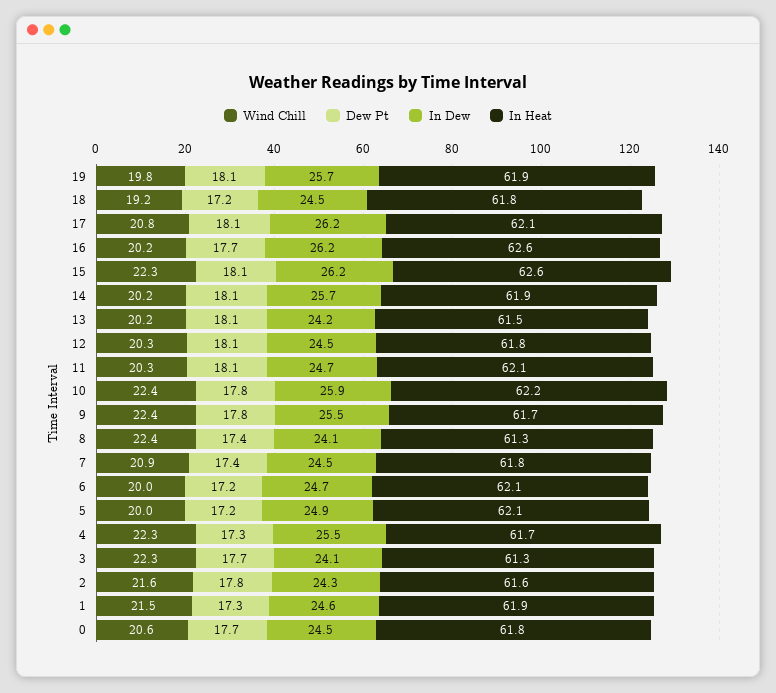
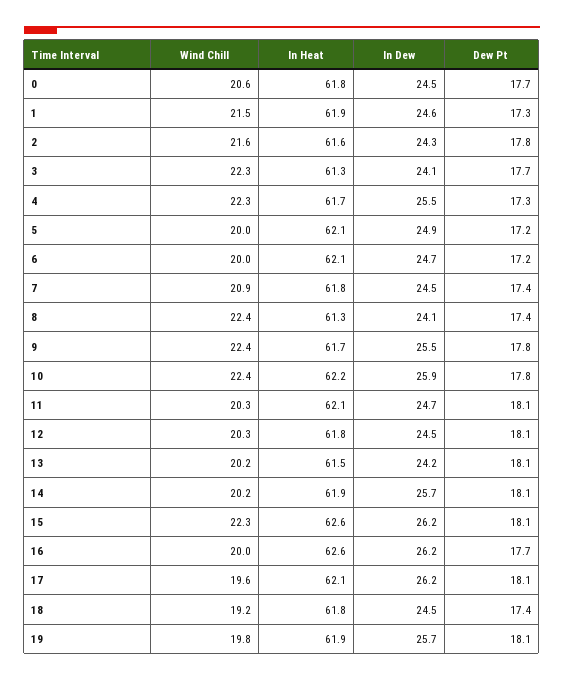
Dew Pt, 18: 17.2 -> 17.4
Wind Chill, 17: 20.8 -> 19.6
Wind Chill, 16: 20.2 -> 20

